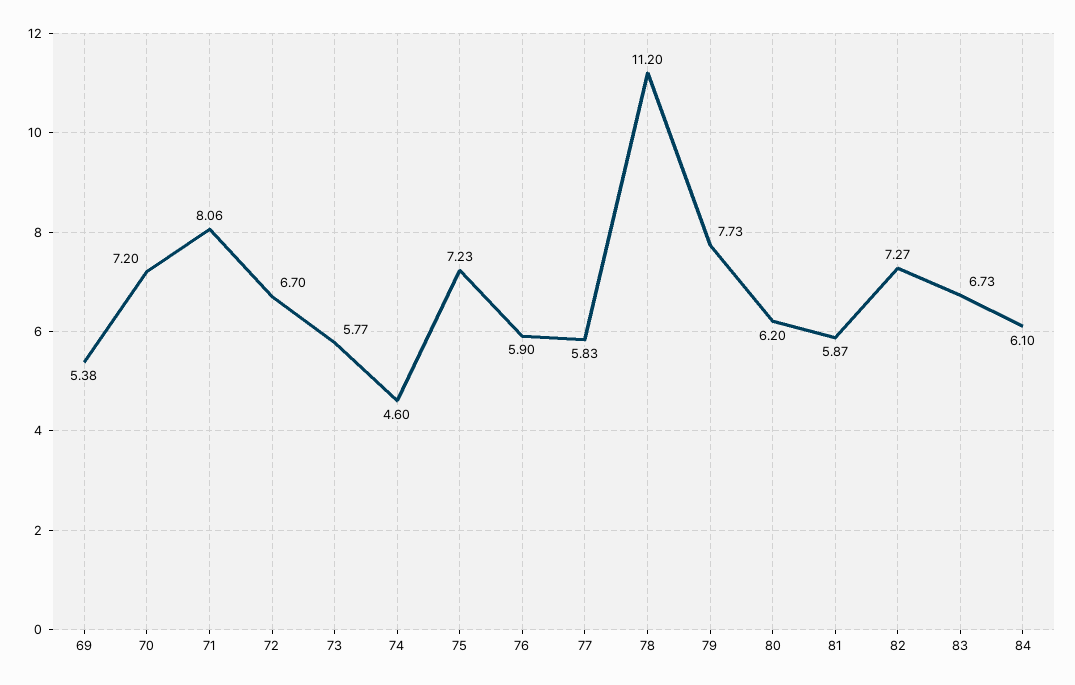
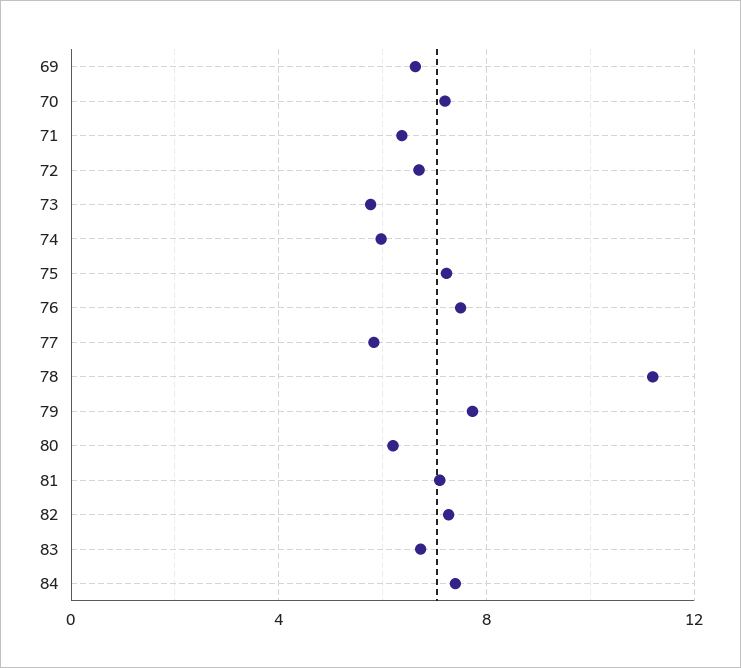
69: 5.38 -> 6.5
71: 8.06 -> 6.5
74: 4.6 -> 6
76: 5.9 -> 7.5
81: 5.87 -> 7
84: 6.1 -> 7.5

